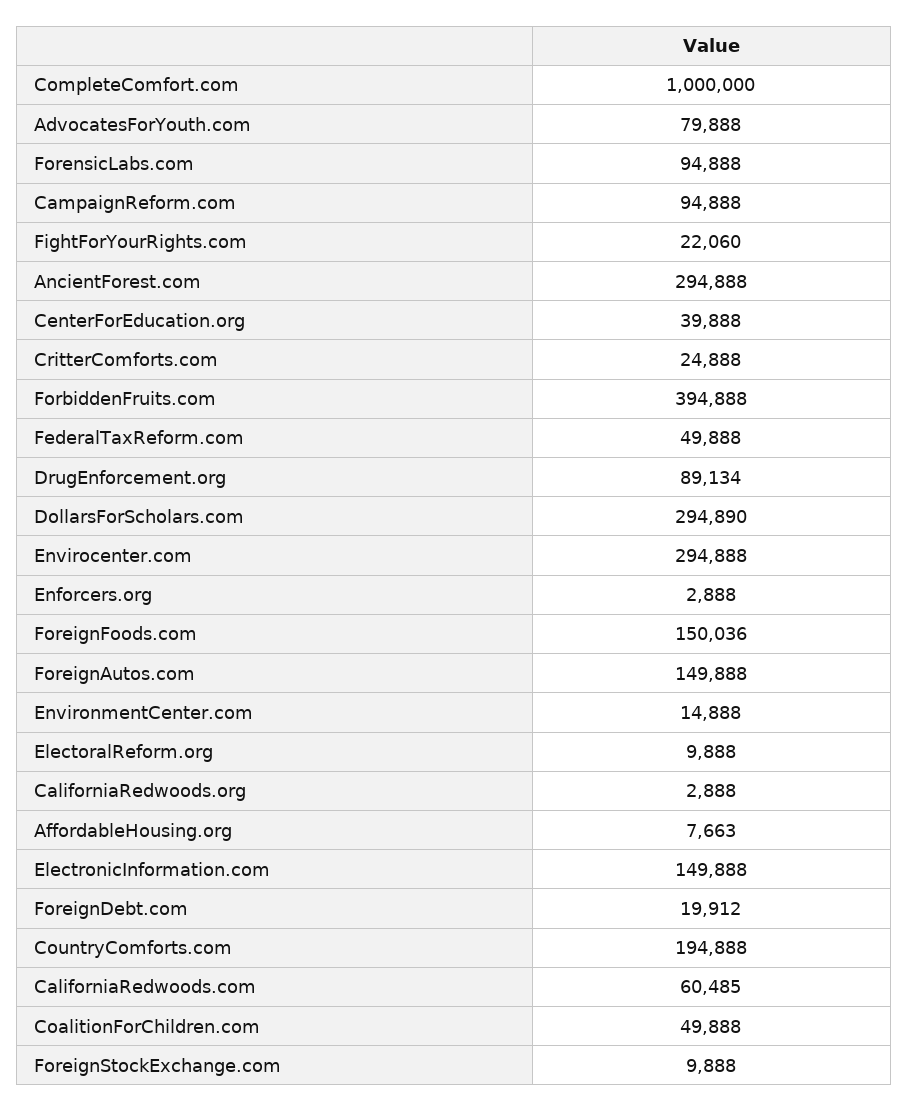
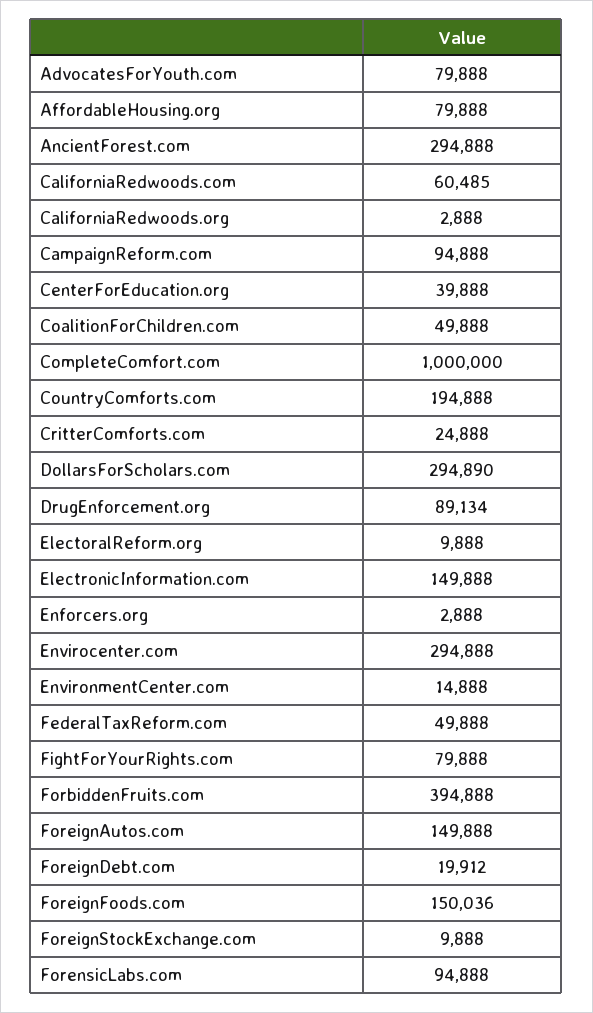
FightForYourRights.com: 22060 -> 79888
AffordableHousing.org: 7663 -> 79888

